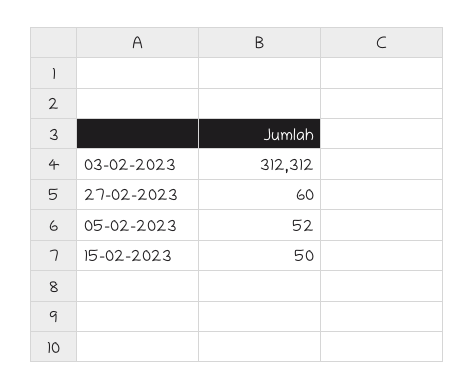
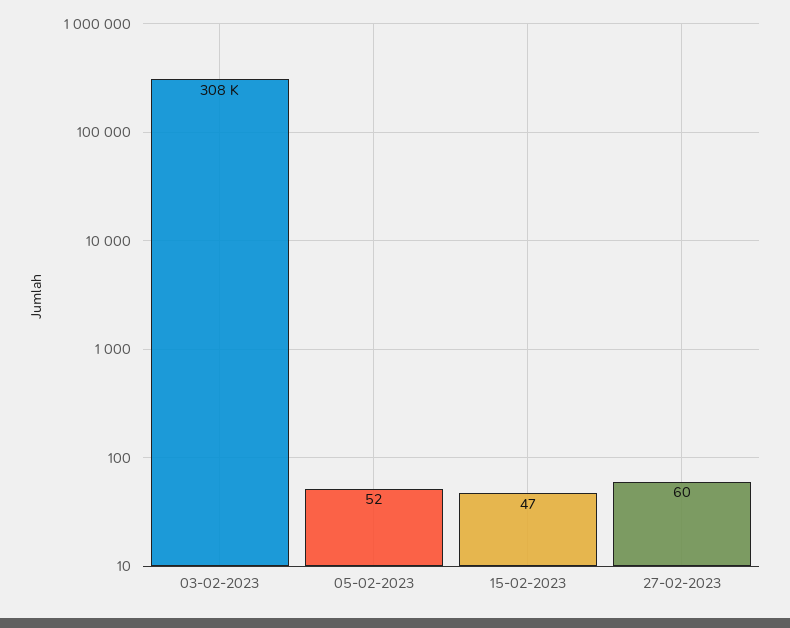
03-02-2023: 312312 -> 308000
15-02-2023: 50 -> 47

